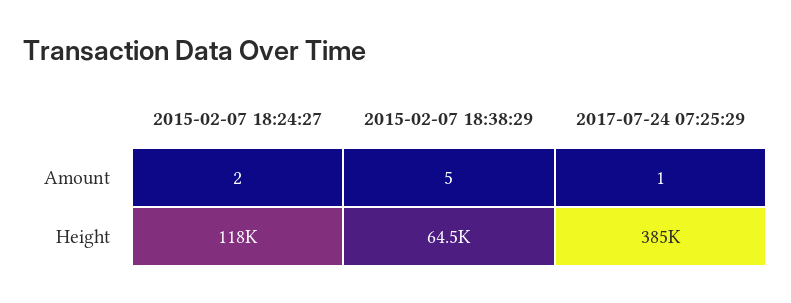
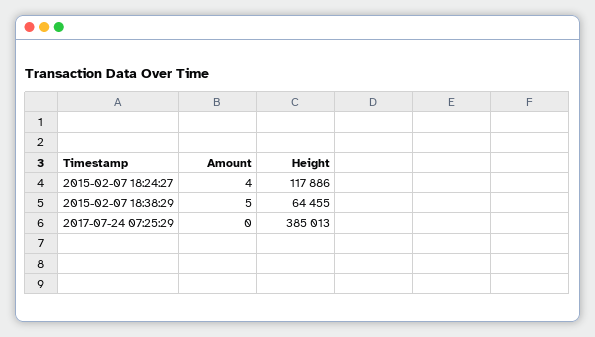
2015-02-07 18:24:27, Amount: 2 -> 4
2017-07-24 07:25:29, Amount: 1 -> 0

